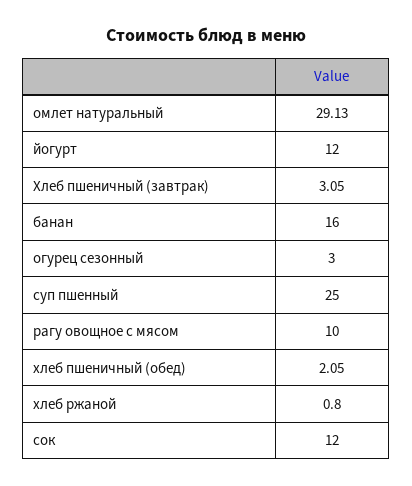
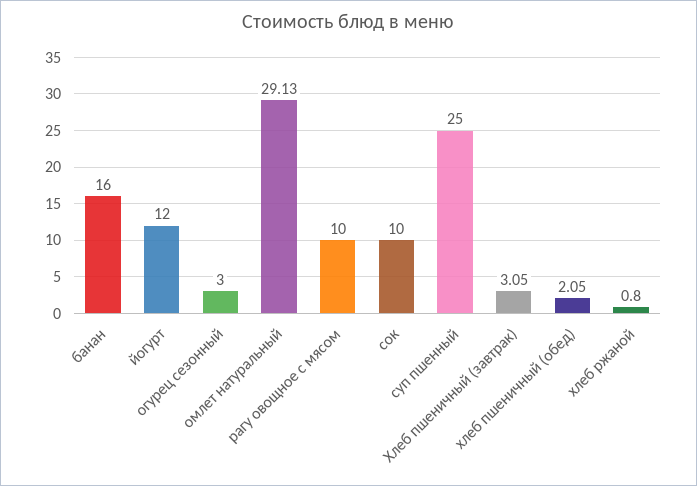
сок: 12 -> 10

